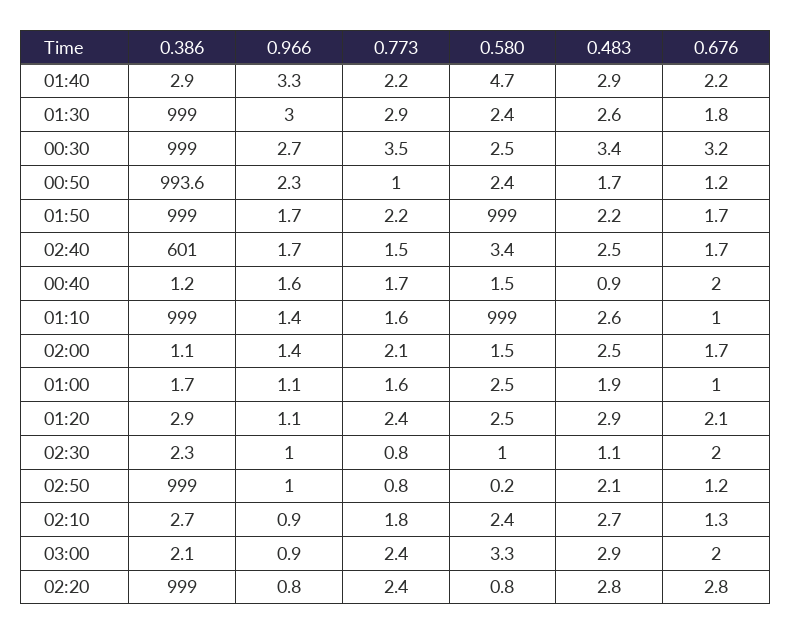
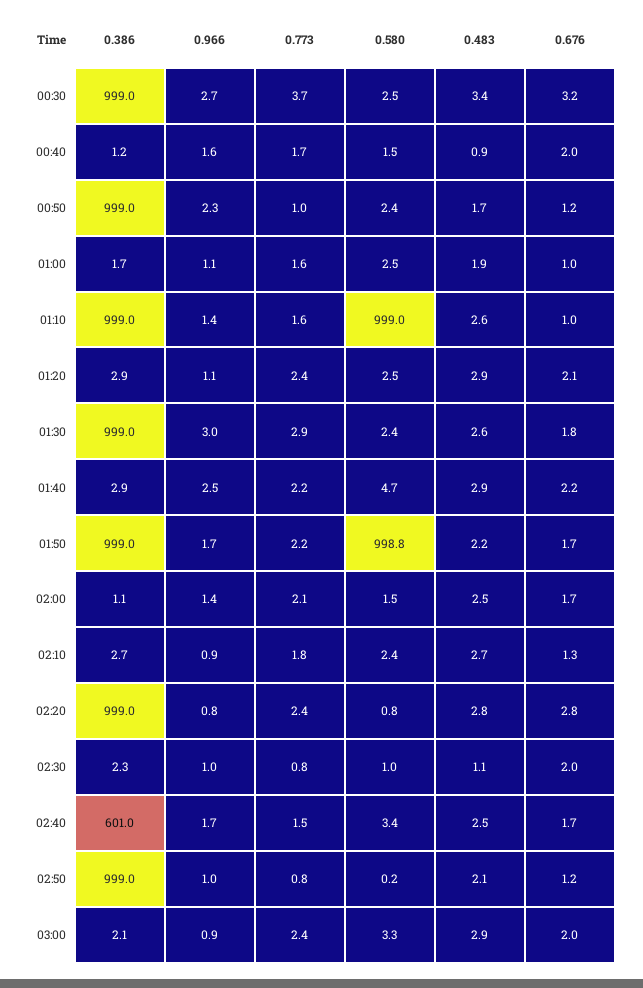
0.966, 01:40: 3.3 -> 2.5
0.773, 00:30: 3.5 -> 3.7
0.386, 00:50: 993.6 -> 999
0.580, 01:50: 999 -> 998.8

